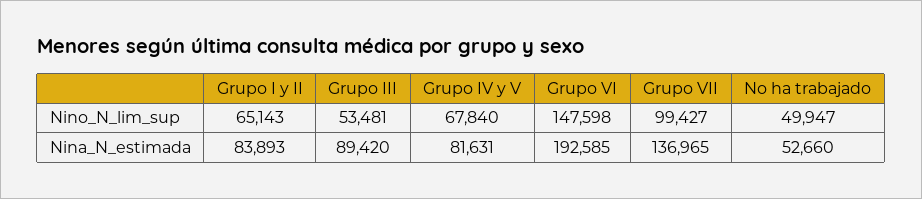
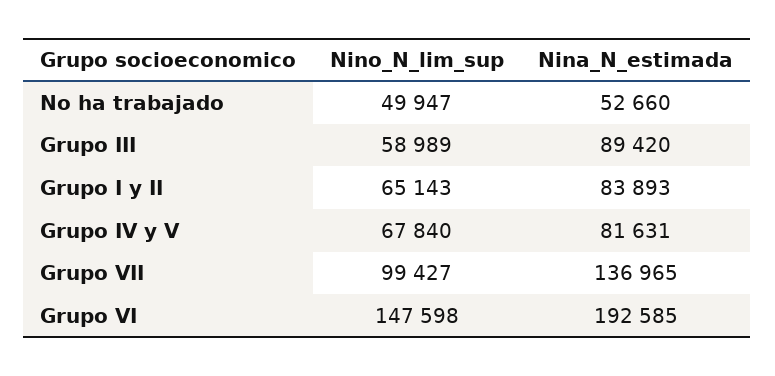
Grupo III, Nino_N_lim_sup: 53481 -> 58989

